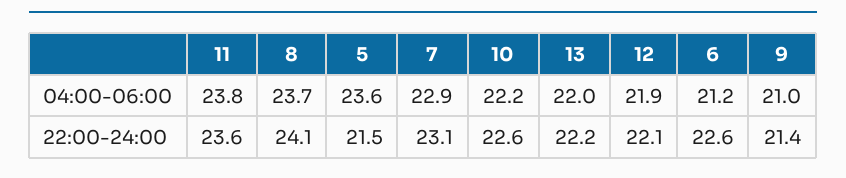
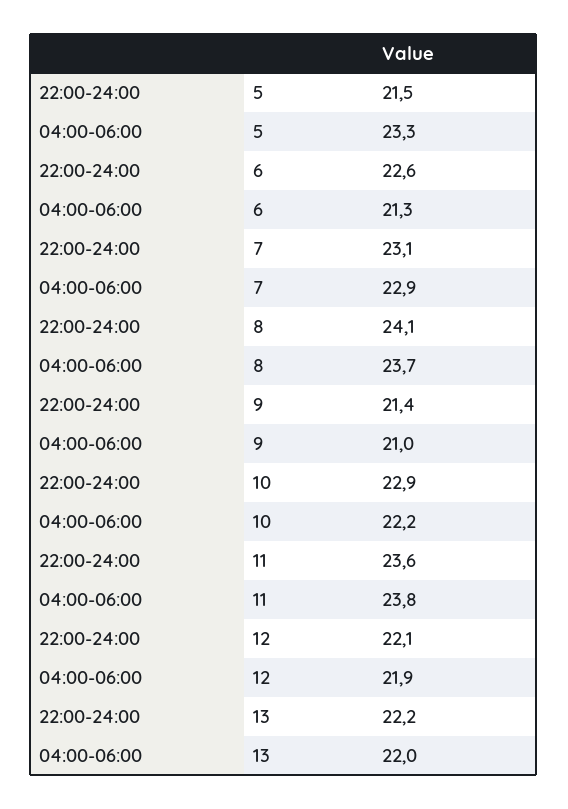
5, 04:00-06:00: 23.6 -> 23.3
6, 04:00-06:00: 21.2 -> 21.3
10, 22:00-24:00: 22.6 -> 22.9

